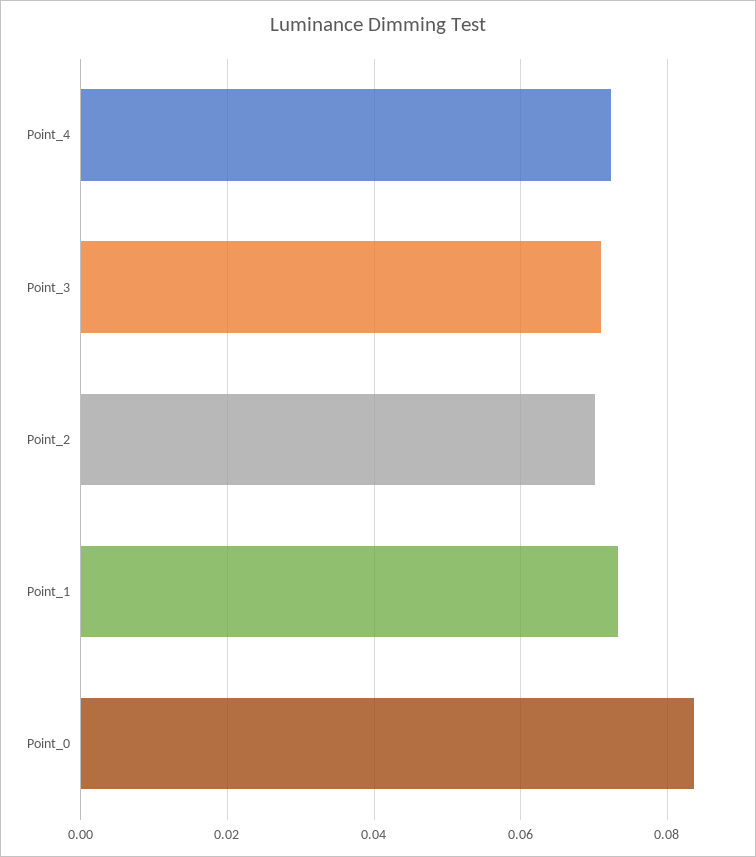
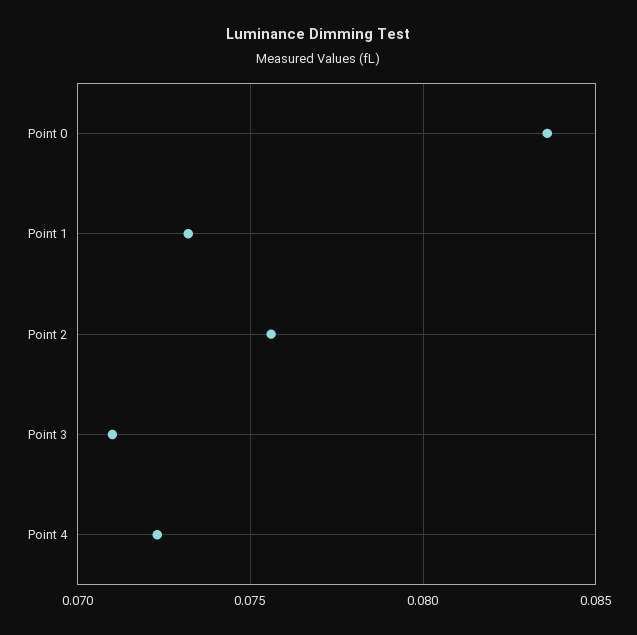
Point_2: 0.07 -> 0.0755

